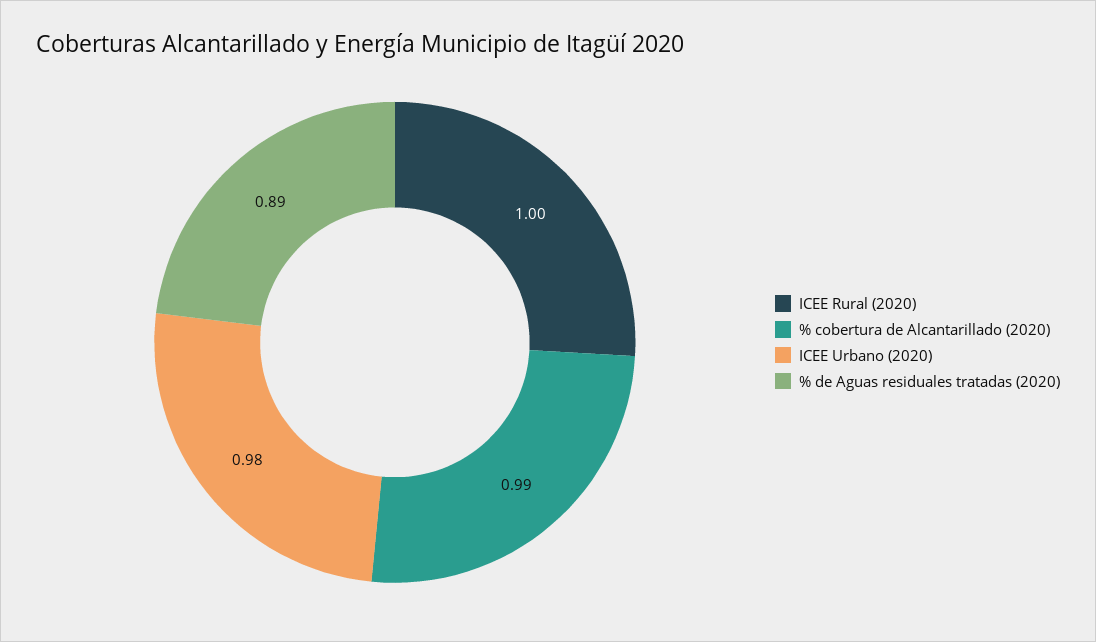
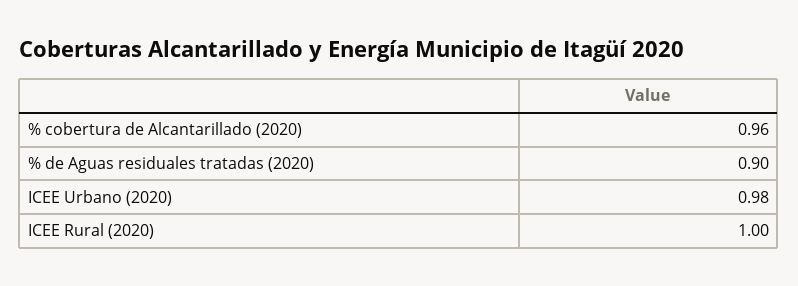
% cobertura de Alcantarillado (2020): 0.99 -> 0.96
% de Aguas residuales tratadas (2020): 0.89 -> 0.9

